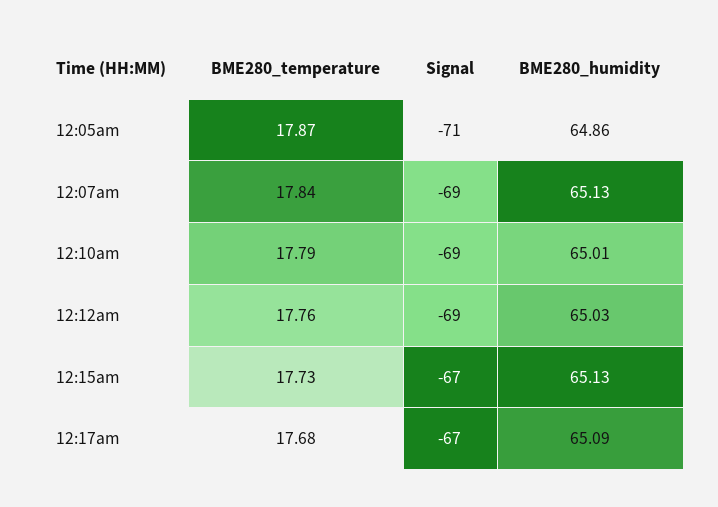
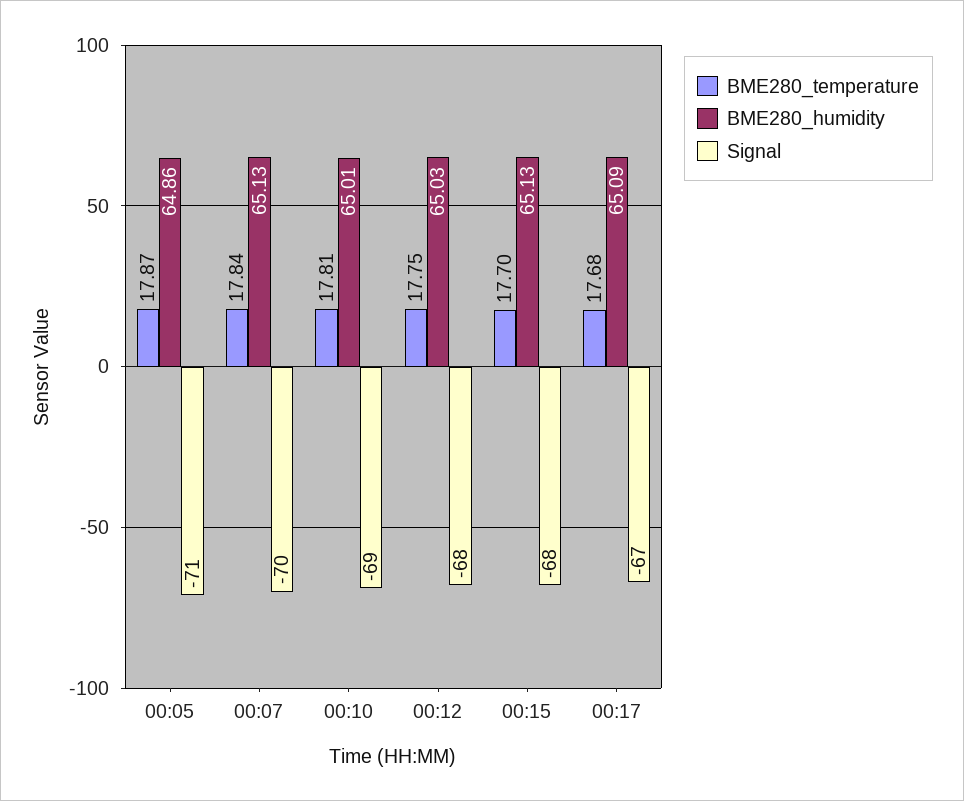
Signal, 12:07am: -69 -> -70
BME280_temperature, 12:10am: 17.79 -> 17.81
BME280_temperature, 12:12am: 17.76 -> 17.75
Signal, 12:12am: -69 -> -68
BME280_temperature, 12:15am: 17.73 -> 17.7
Signal, 12:15am: -67 -> -68

